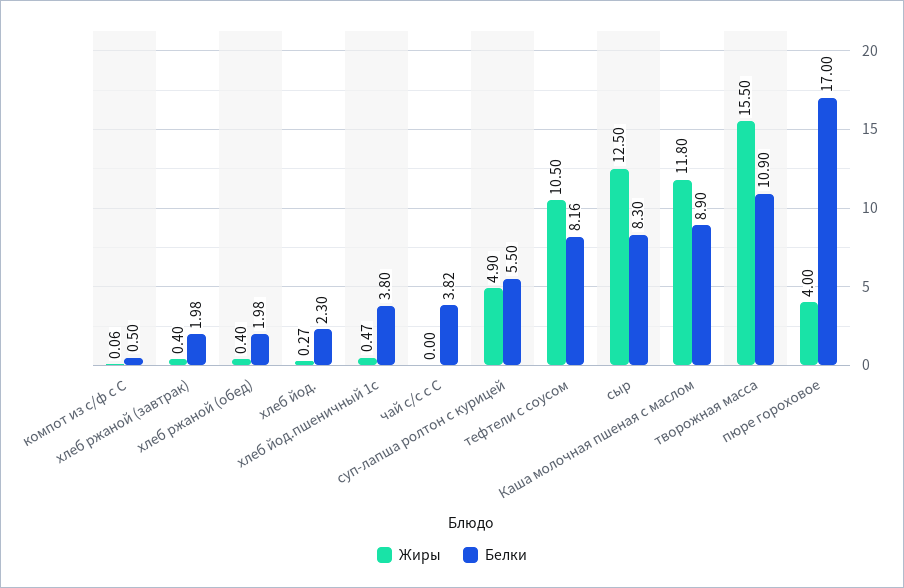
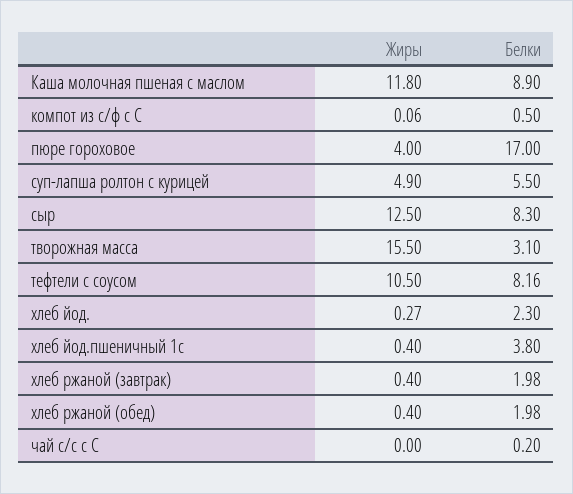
Жиры, хлеб йод.пшеничный 1с: 0.47 -> 0.4
Белки, чай с/с с С: 3.82 -> 0.2
Белки, творожная масса: 10.9 -> 3.1

